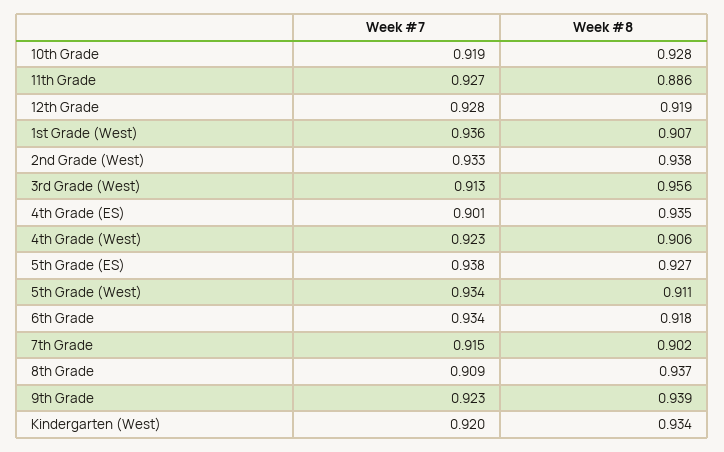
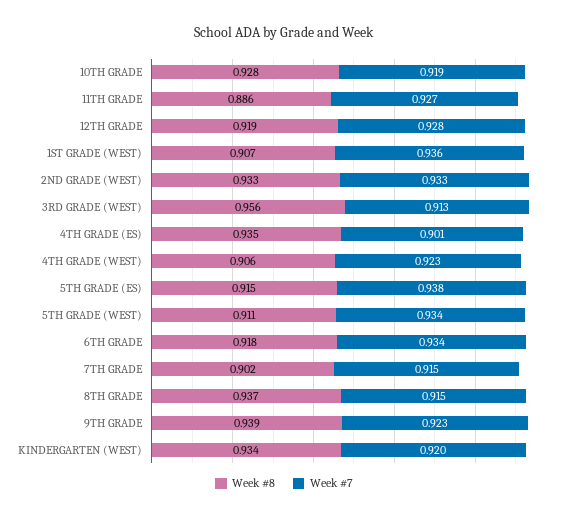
Week #8, 2nd Grade (West): 0.938 -> 0.933
Week #8, 5th Grade (ES): 0.927 -> 0.915
Week #7, 8th Grade: 0.909 -> 0.915

